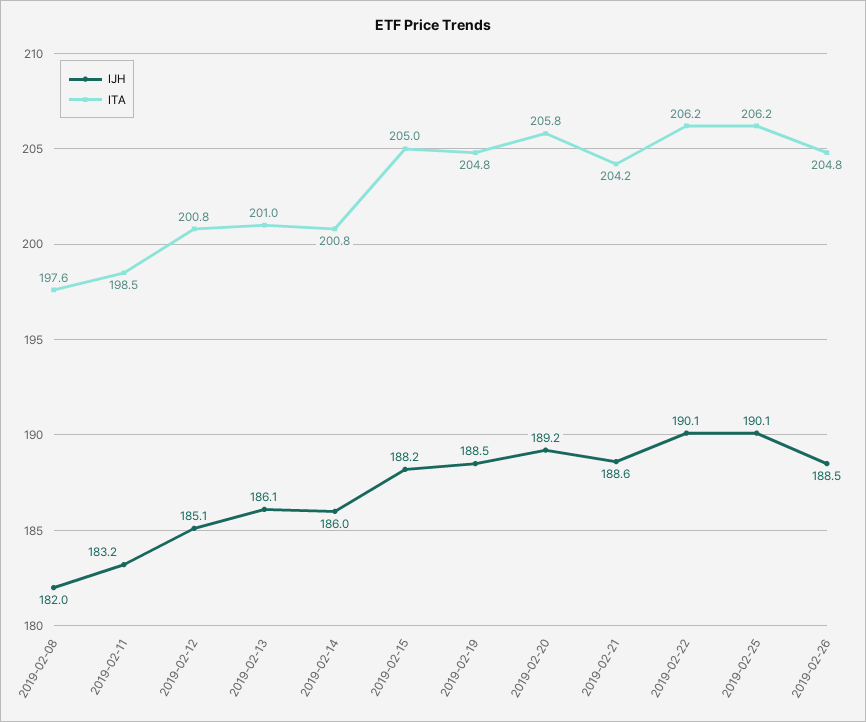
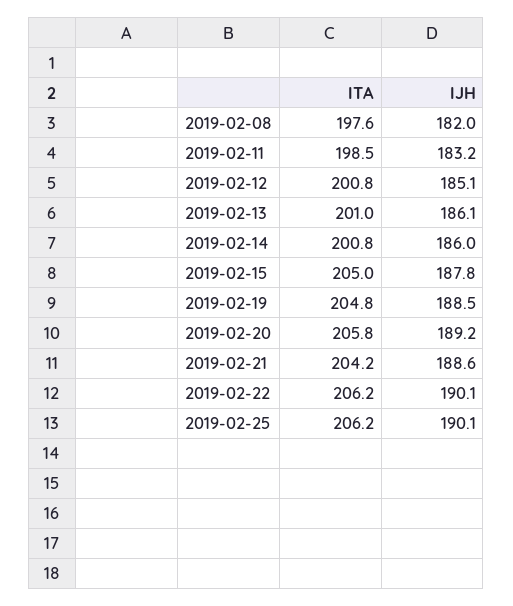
IJH, 2019-02-15: 188.2 -> 187.8
IJH, 2019-02-26: 188.5 -> none
ITA, 2019-02-26: 204.8 -> none

